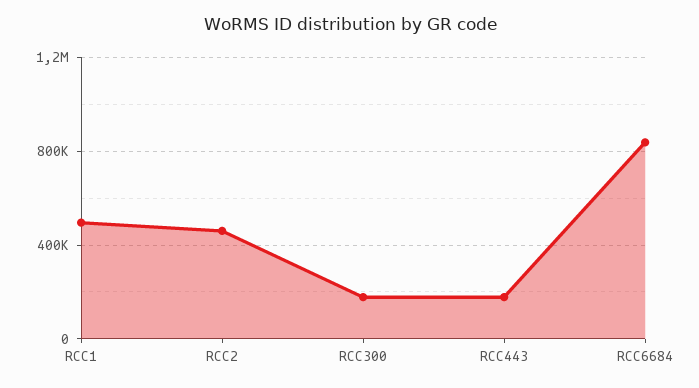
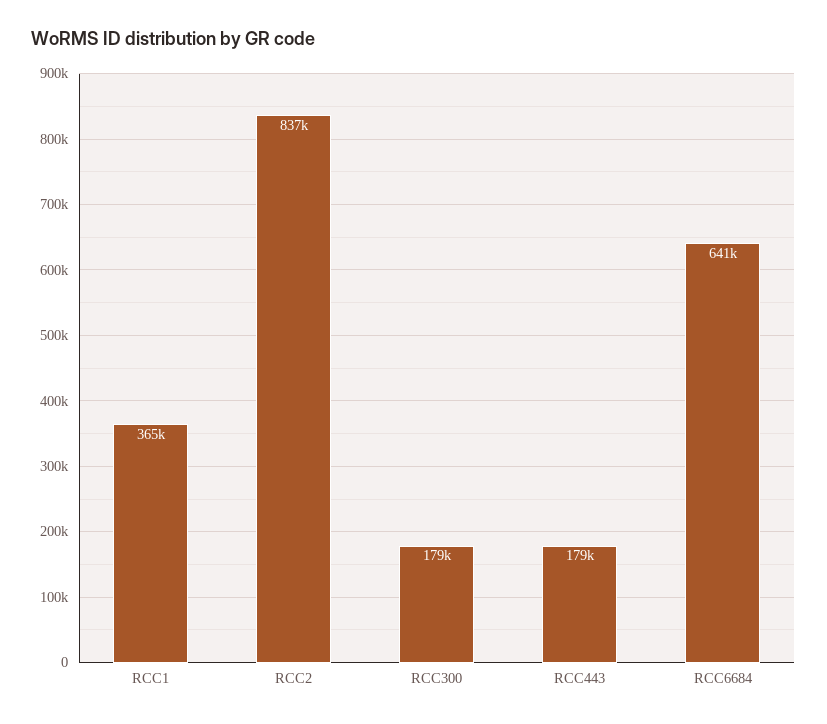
RCC1: 500000 -> 365000
RCC2: 450000 -> 837000
RCC6684: 850000 -> 641000

